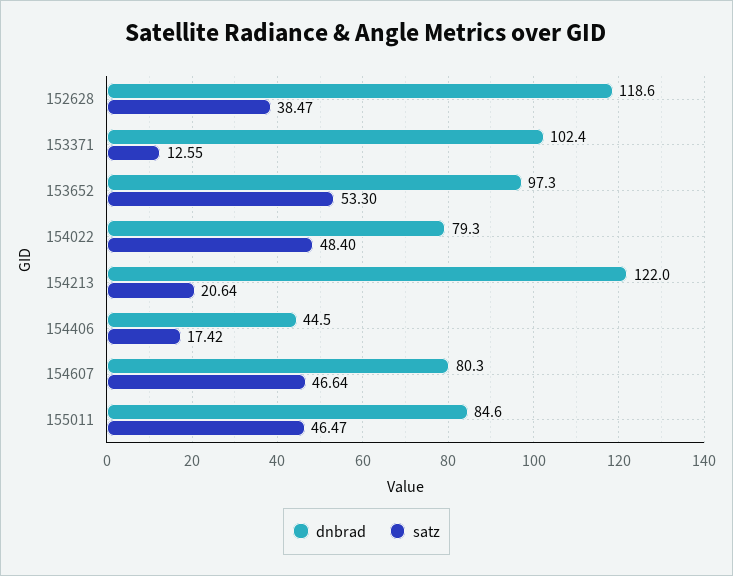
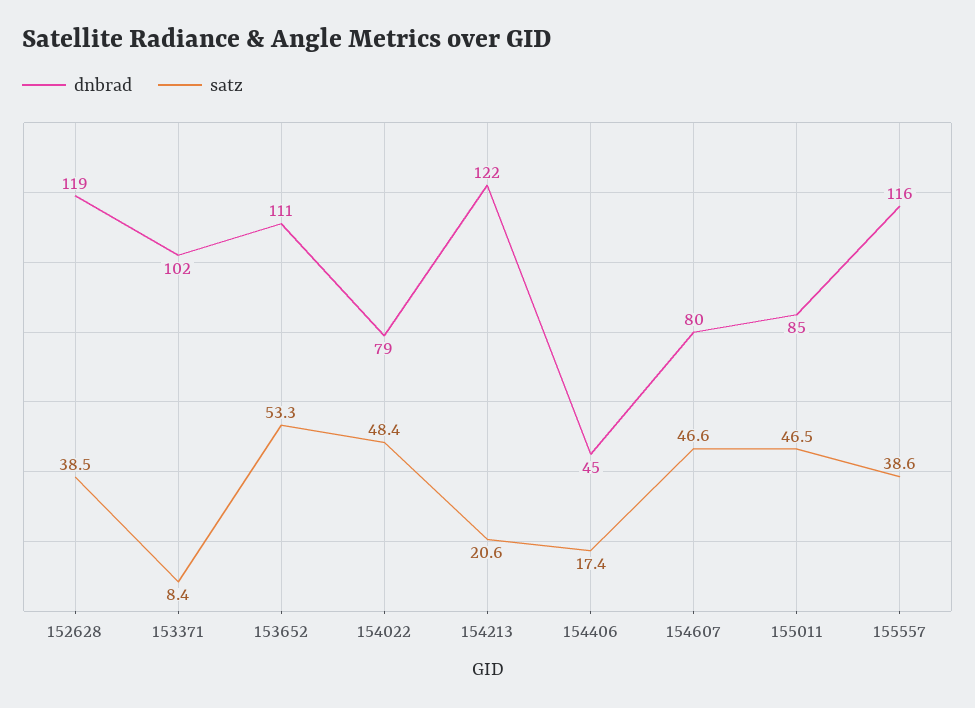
satz, 153371: 12.55 -> 8.4
dnbrad, 153652: 97.3 -> 111
dnbrad, 155557: none -> 116
satz, 155557: none -> 38.6

